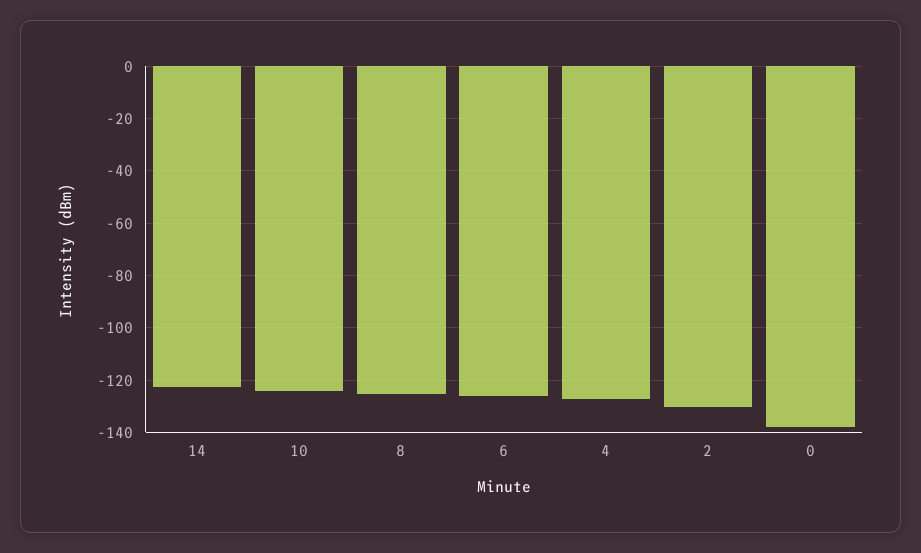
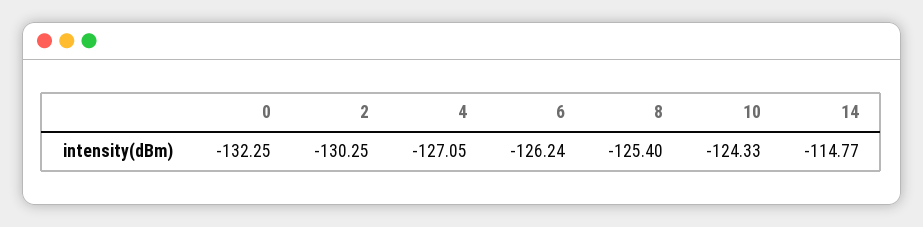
14: -122.5 -> -114.77
0: -137.5 -> -132.25

